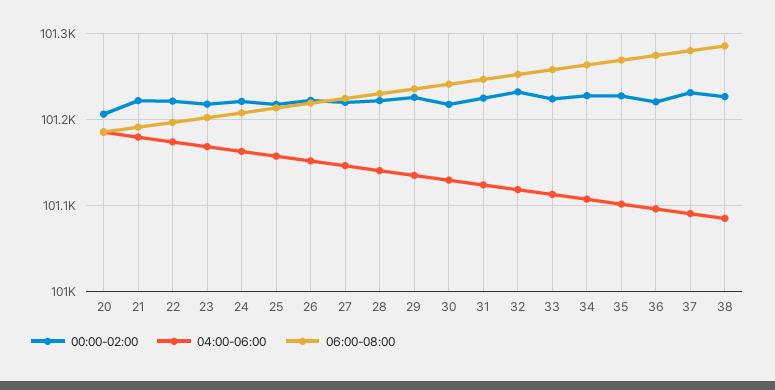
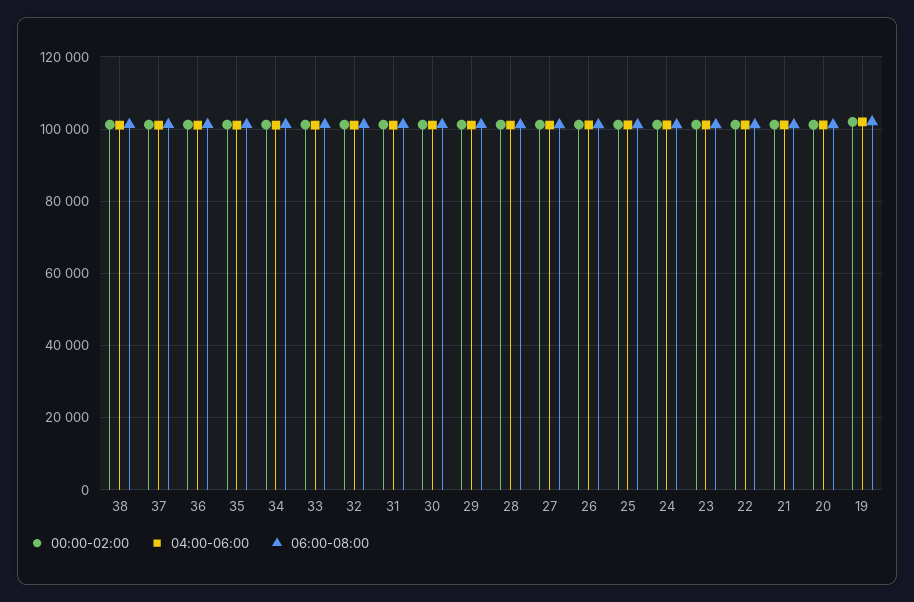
00:00-02:00, 19: none -> 102000
04:00-06:00, 19: none -> 102000
06:00-08:00, 19: none -> 102000

